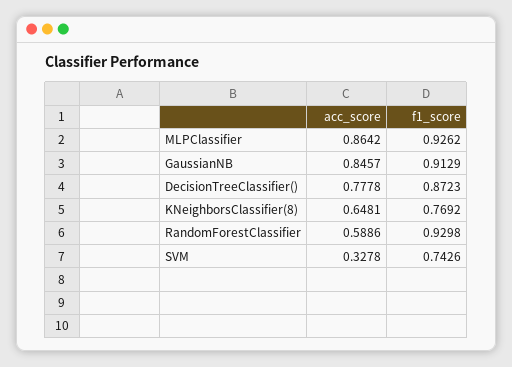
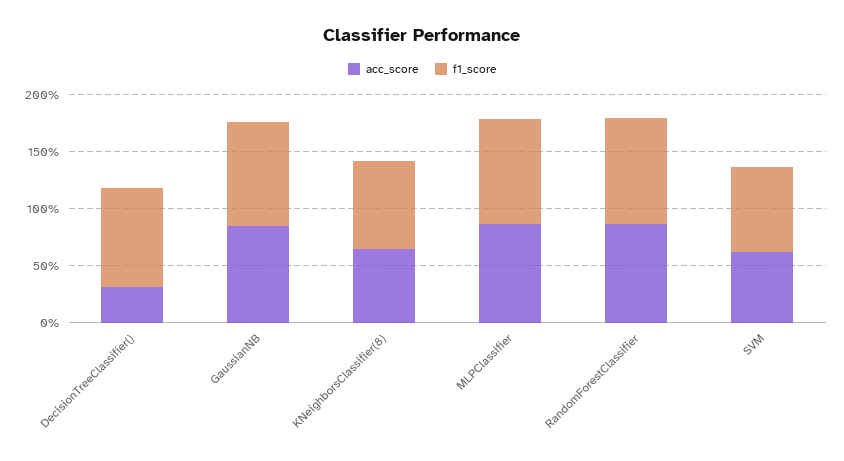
acc_score, DecisionTreeClassifier(): 0.7778 -> 0.3
acc_score, RandomForestClassifier: 0.5886 -> 0.9
acc_score, SVM: 0.3278 -> 0.6

